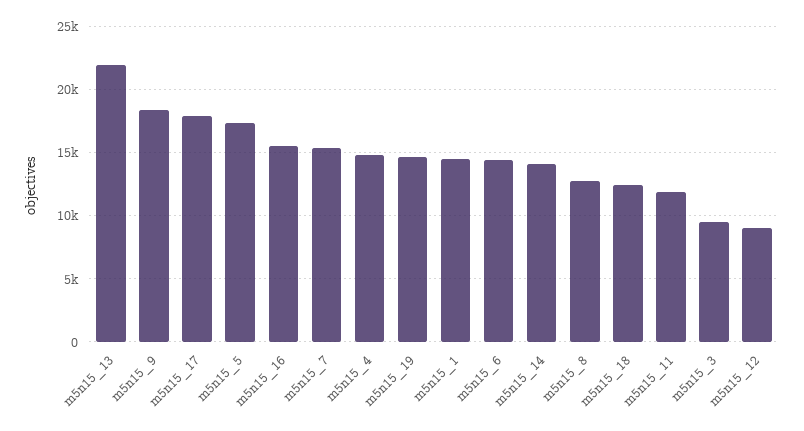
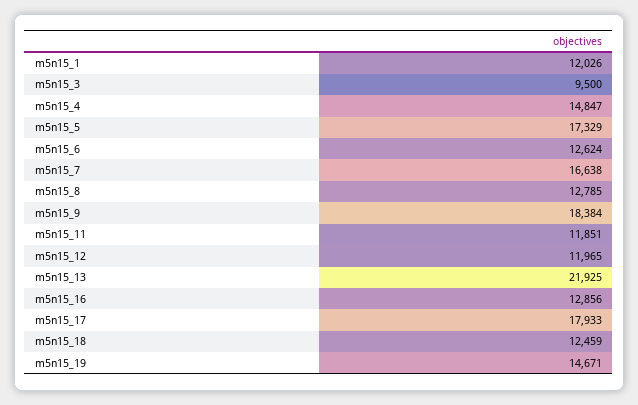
m5n15_16: 15500 -> 12856
m5n15_7: 15500 -> 16638
m5n15_1: 14500 -> 12026
m5n15_6: 14500 -> 12624
m5n15_14: 14000 -> none
m5n15_12: 9000 -> 11965

